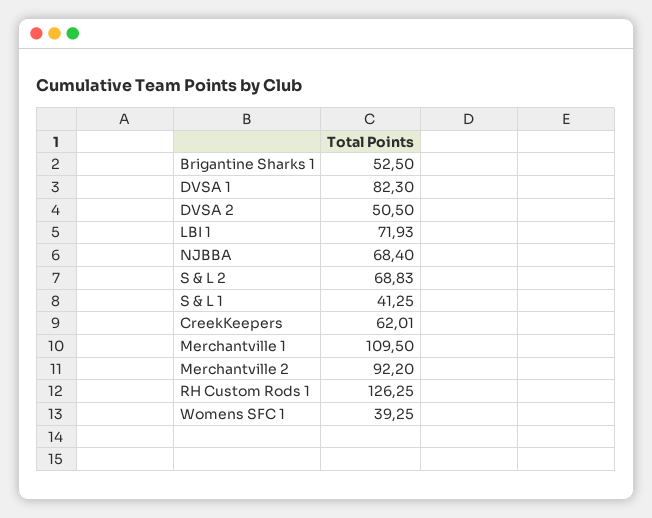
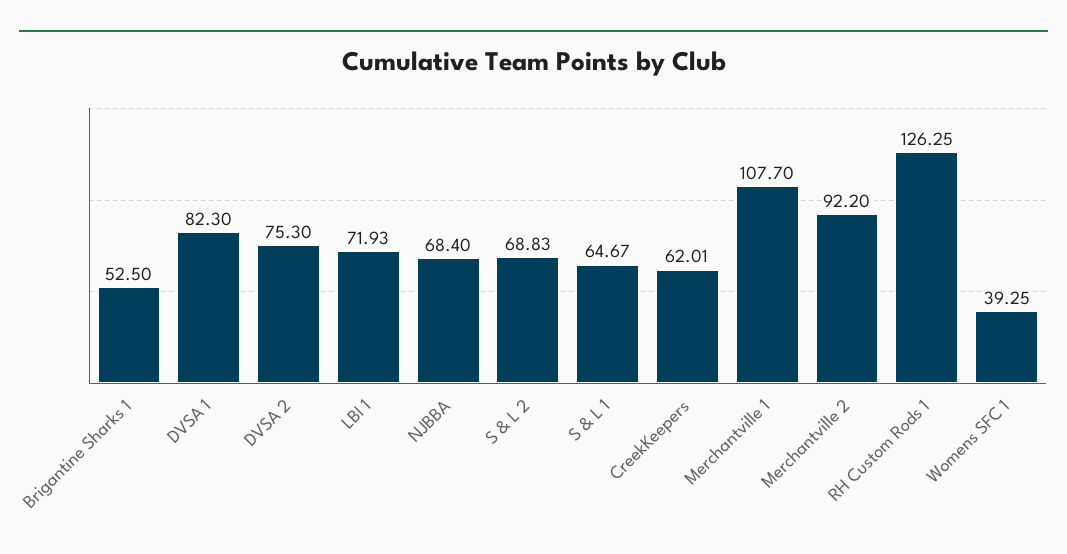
DVSA 2: 50.5 -> 75.3
S & L 1: 41.25 -> 64.67
Merchantville 1: 109.5 -> 107.7

